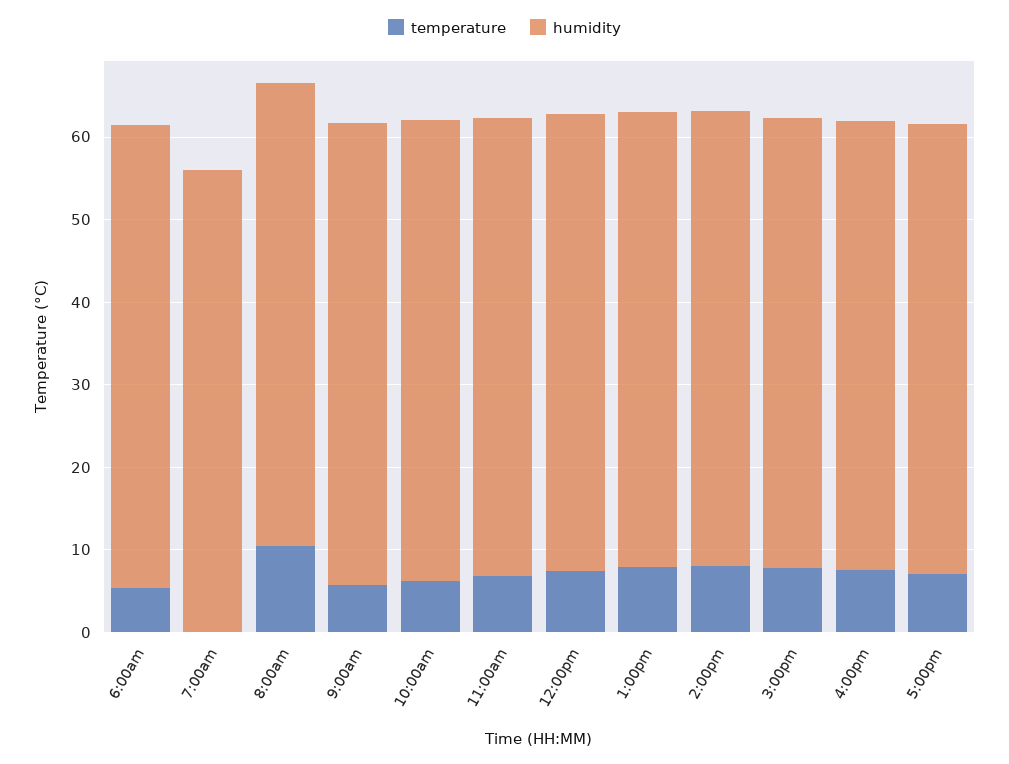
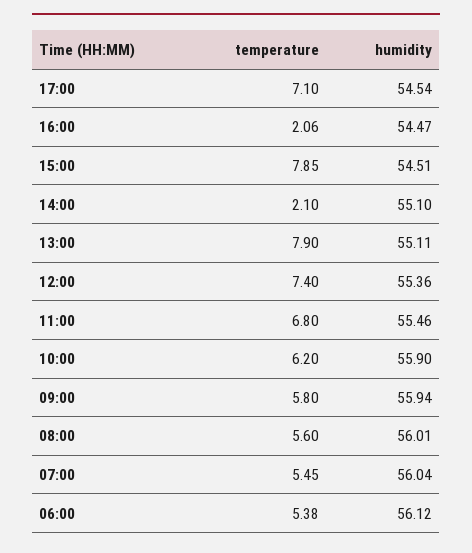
temperature, 7:00am: 0 -> 5.45
temperature, 8:00am: 10 -> 5.6
temperature, 2:00pm: 8 -> 2.1
temperature, 4:00pm: 8 -> 2.06

